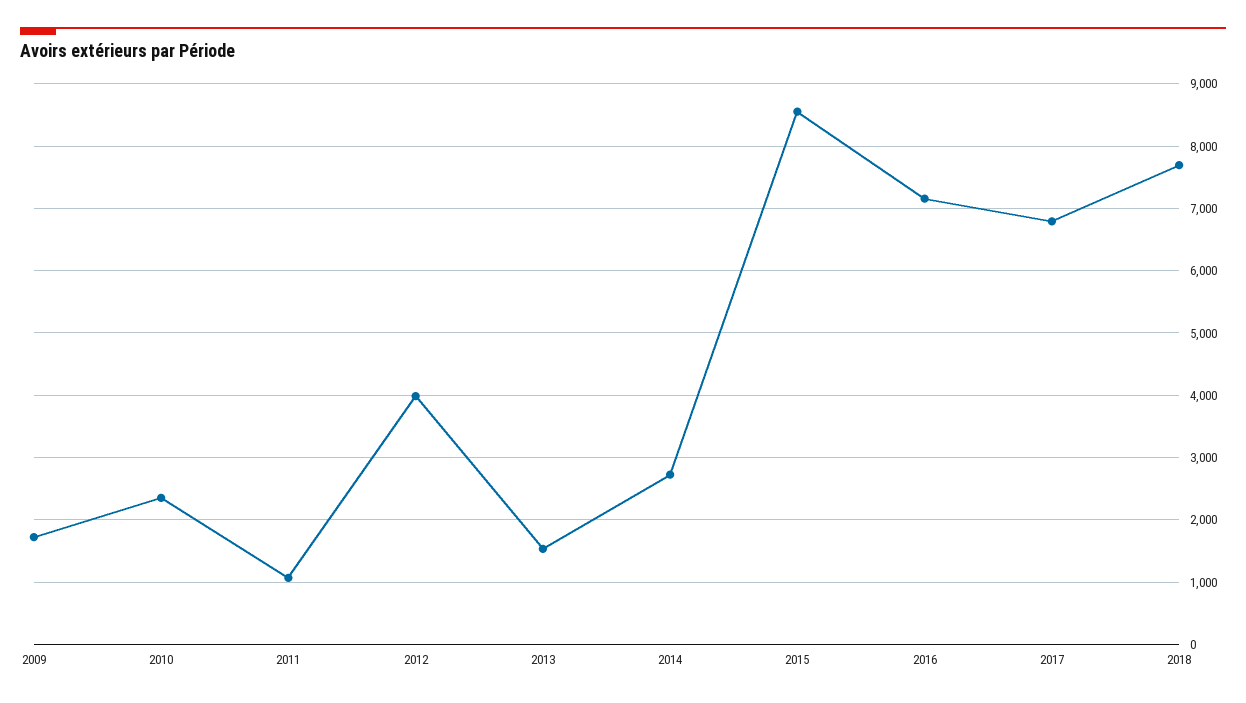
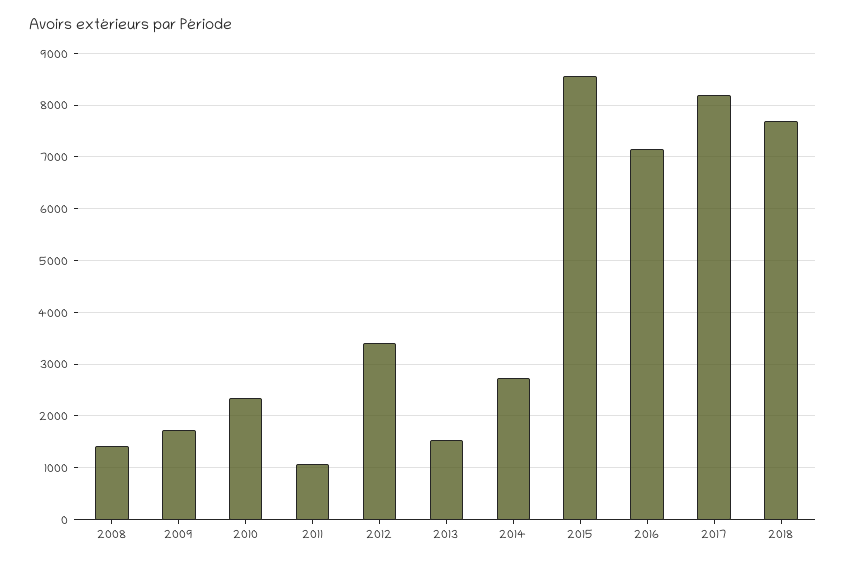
2012: 4000 -> 3400
2017: 6800 -> 8200
2008: none -> 1400

